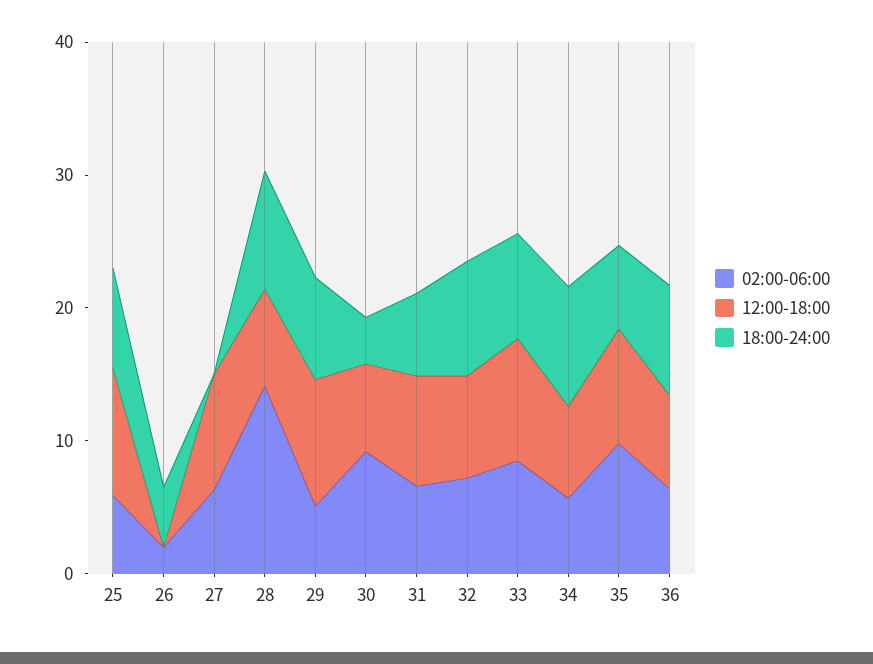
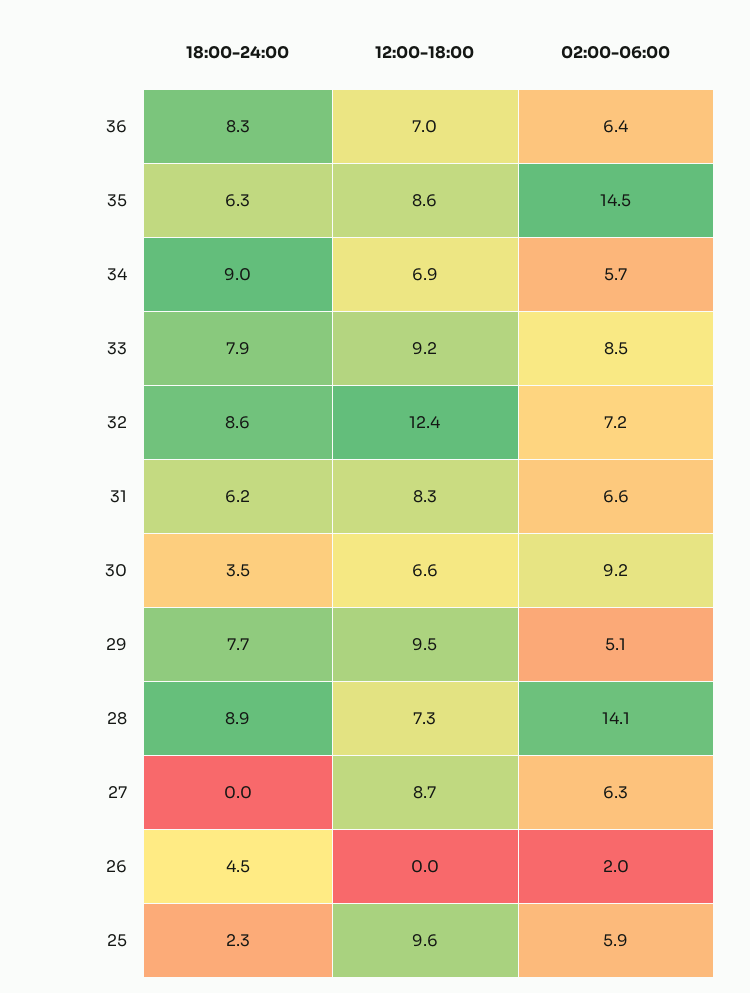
18:00-24:00, 25: 8 -> 2.3
12:00-18:00, 32: 8 -> 12.4
02:00-06:00, 35: 10 -> 14.5

